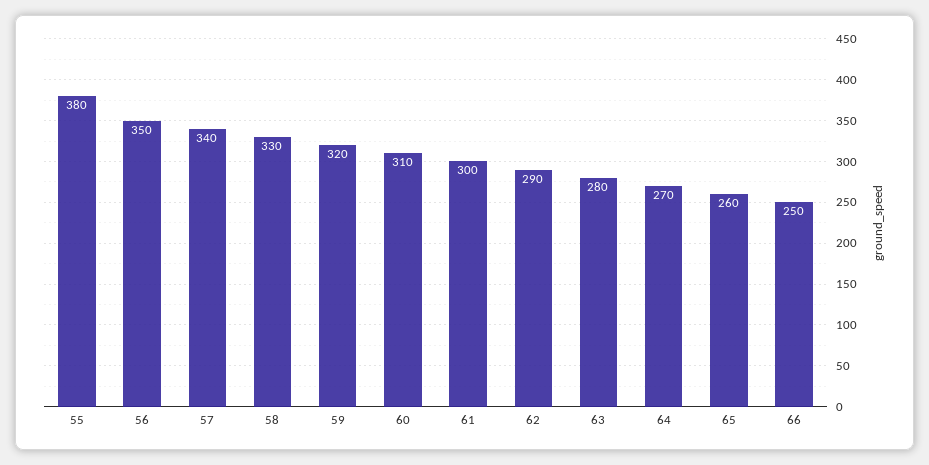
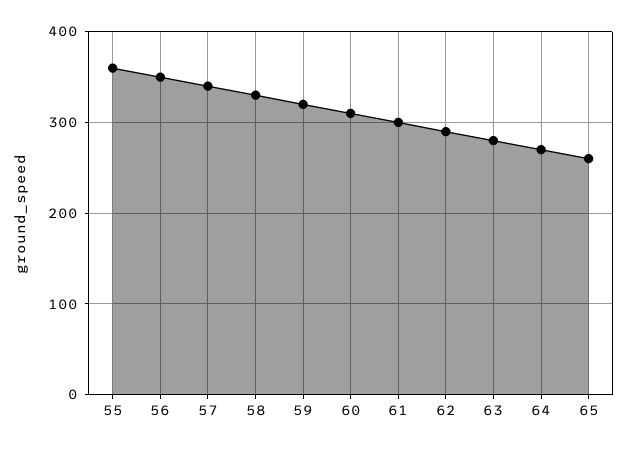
55: 380 -> 360
66: 250 -> none

